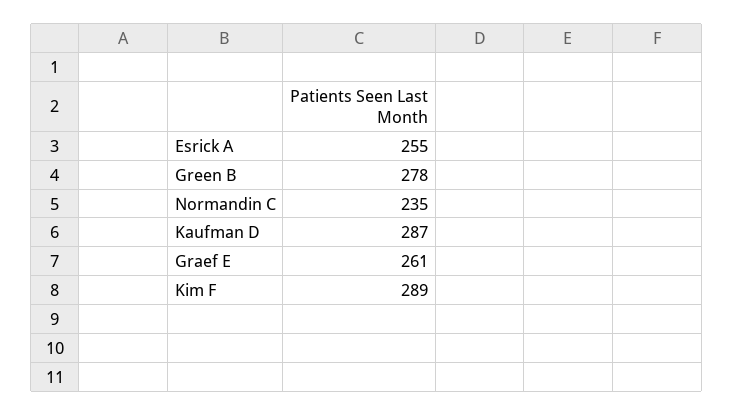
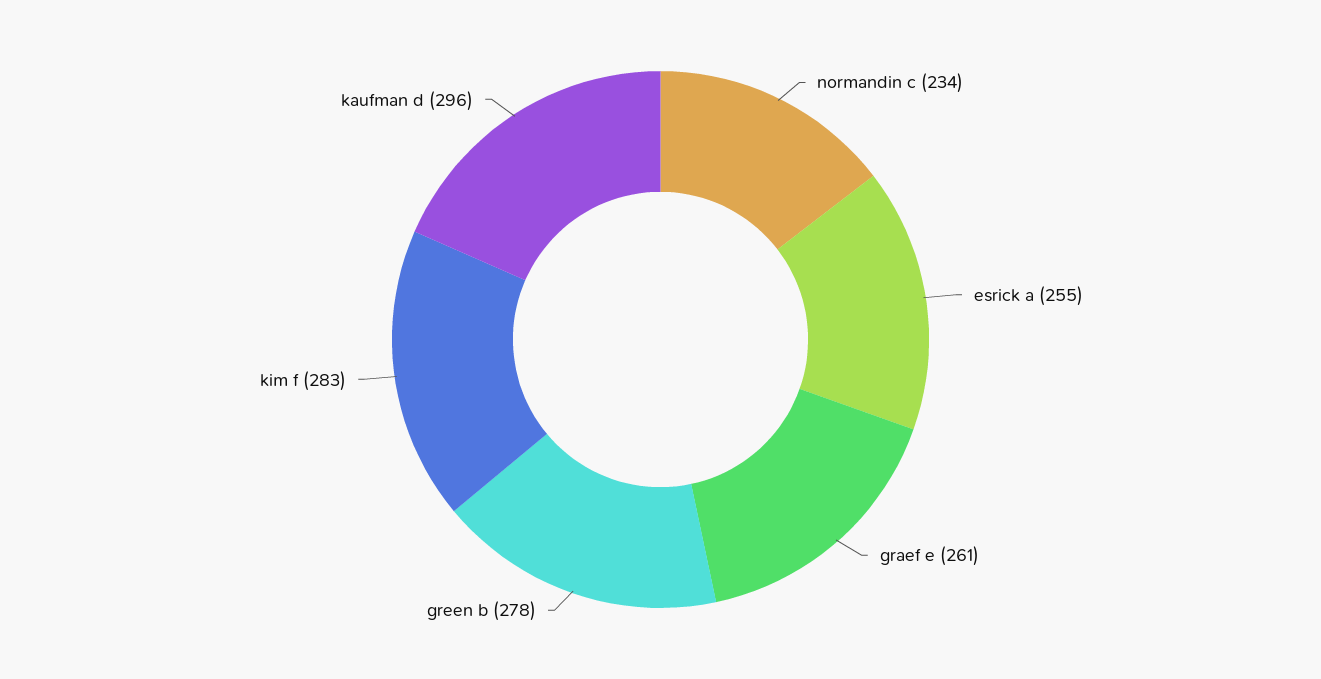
Normandin C: 235 -> 234
Kaufman D: 287 -> 296
Kim F: 289 -> 283

